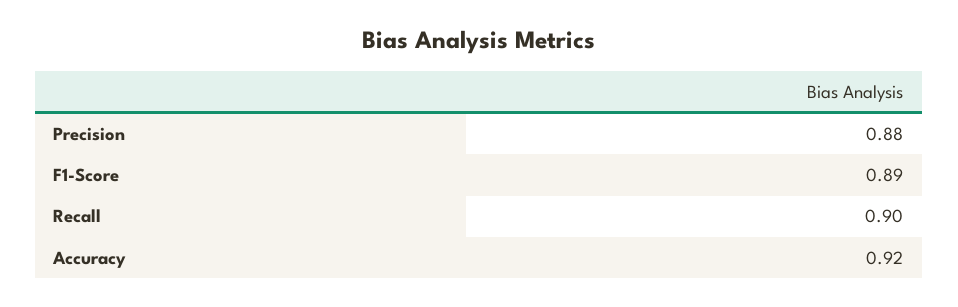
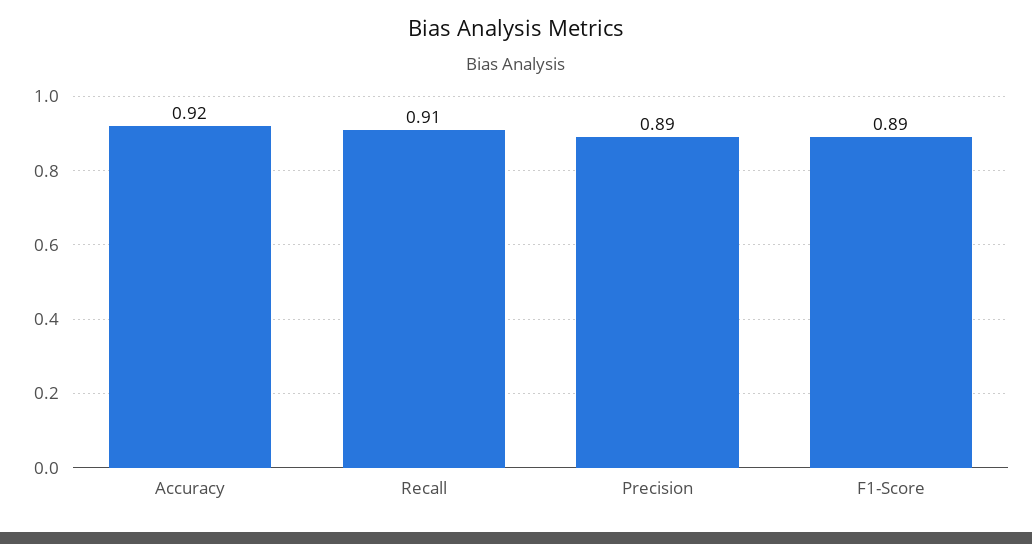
Precision: 0.88 -> 0.89
Recall: 0.9 -> 0.91

